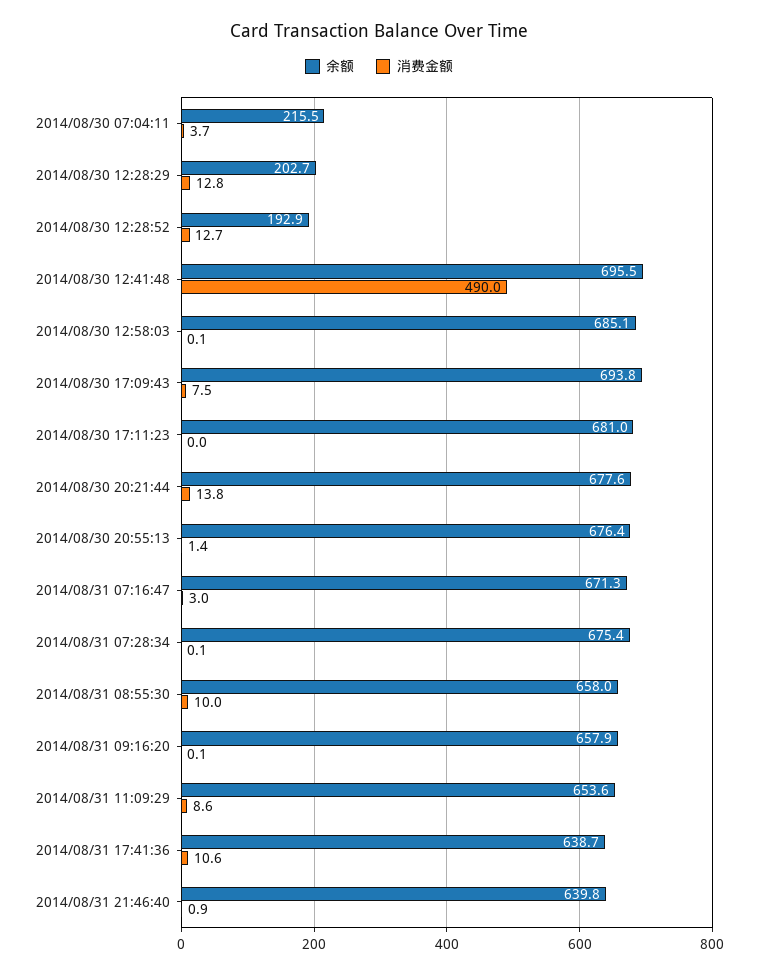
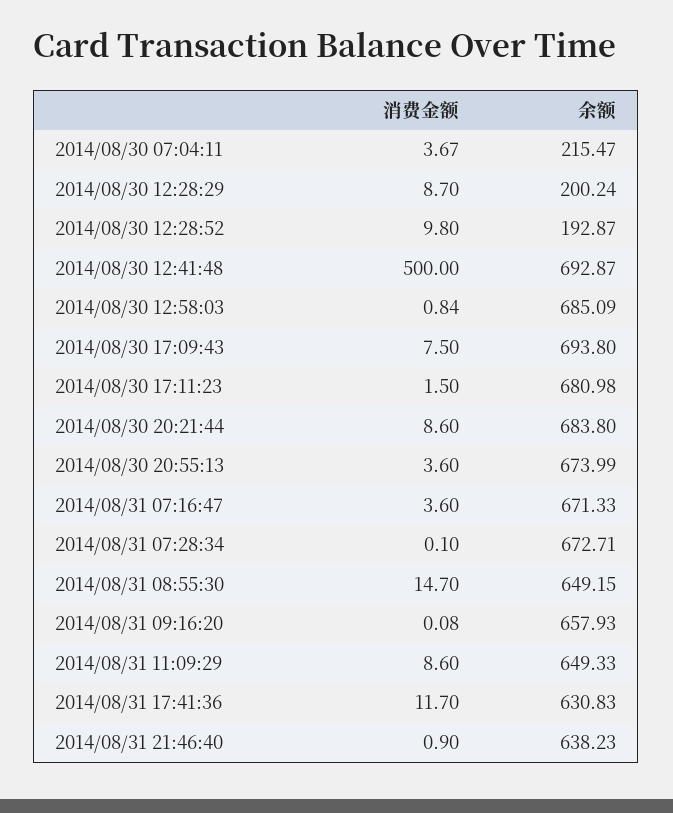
余额, 2014/08/30 12:28:29: 202.7 -> 200.24
消费金额, 2014/08/30 12:28:29: 12.8 -> 8.7
消费金额, 2014/08/30 12:28:52: 12.7 -> 9.8
余额, 2014/08/30 12:41:48: 695.5 -> 692.87
消费金额, 2014/08/30 12:41:48: 490 -> 500
消费金额, 2014/08/30 12:58:03: 0.1 -> 0.84
消费金额, 2014/08/30 17:11:23: 0 -> 1.5
余额, 2014/08/30 20:21:44: 677.6 -> 683.8
消费金额, 2014/08/30 20:21:44: 13.8 -> 8.6
余额, 2014/08/30 20:55:13: 676.4 -> 673.99
消费金额, 2014/08/30 20:55:13: 1.4 -> 3.6
消费金额, 2014/08/31 07:16:47: 3 -> 3.6
余额, 2014/08/31 07:28:34: 675.4 -> 672.71
余额, 2014/08/31 08:55:30: 658 -> 649.15
消费金额, 2014/08/31 08:55:30: 10 -> 14.7
余额, 2014/08/31 11:09:29: 653.6 -> 649.33
余额, 2014/08/31 17:41:36: 638.7 -> 630.83
消费金额, 2014/08/31 17:41:36: 10.6 -> 11.7
余额, 2014/08/31 21:46:40: 639.8 -> 638.23

